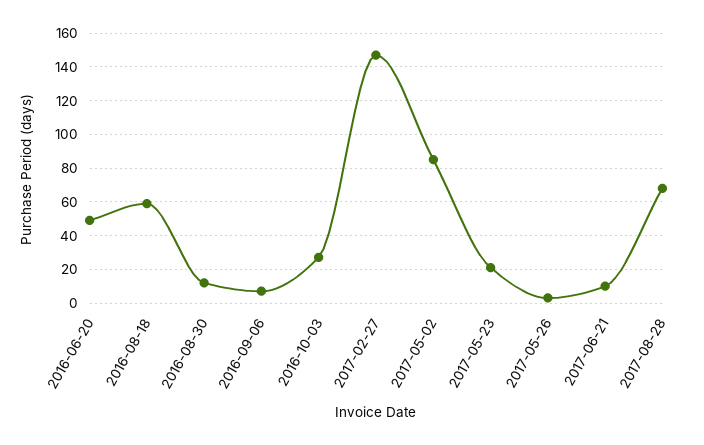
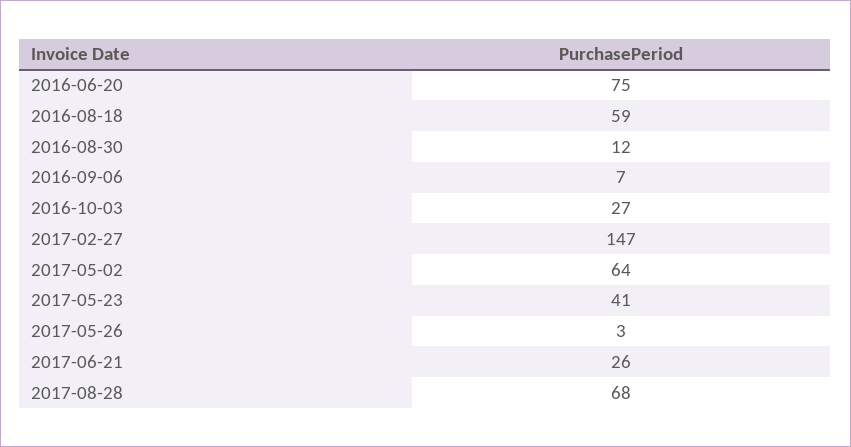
2016-06-20: 50 -> 75
2017-05-02: 85 -> 64
2017-05-23: 20 -> 41
2017-06-21: 10 -> 26

